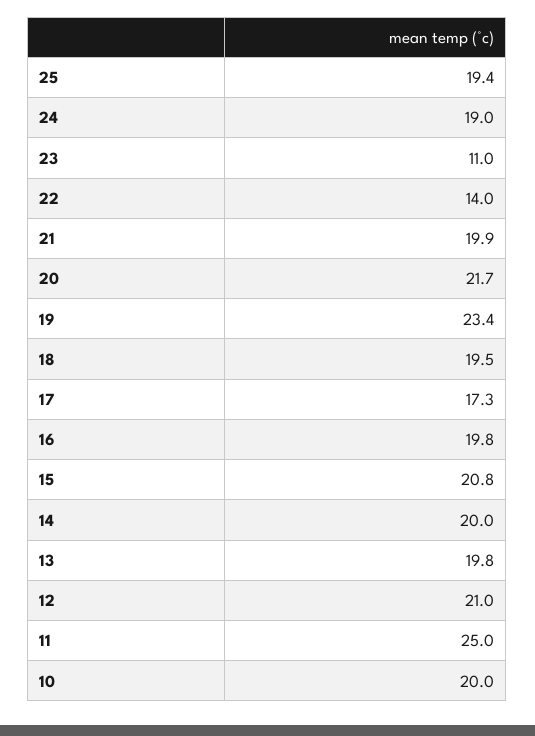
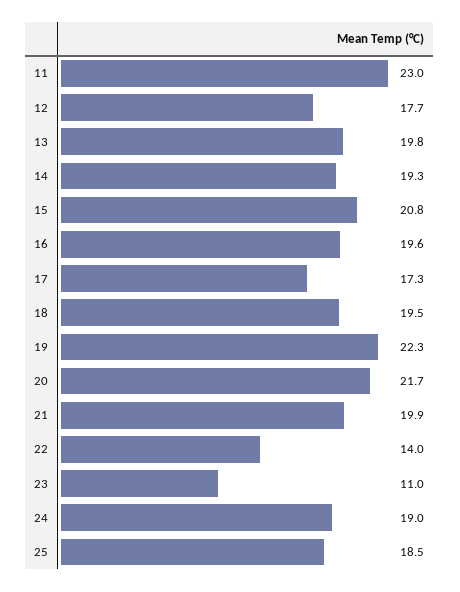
25: 19.4 -> 18.5
19: 23.4 -> 22.3
16: 19.8 -> 19.6
14: 20 -> 19.3
12: 21 -> 17.7
11: 25 -> 23
10: 20 -> none

